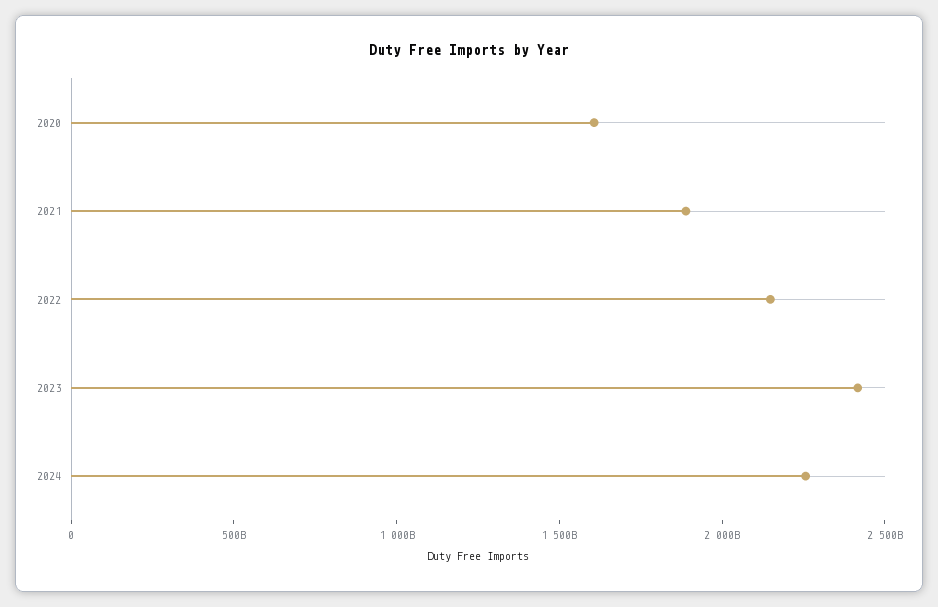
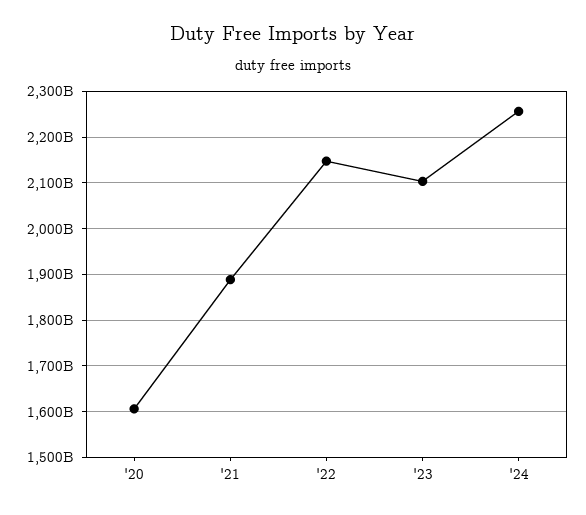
2023: 2400000000000 -> 2100000000000

